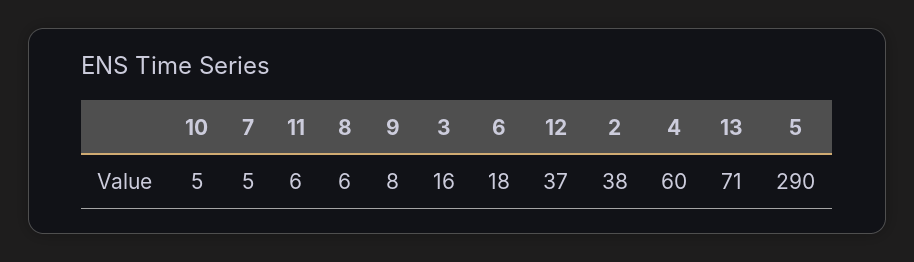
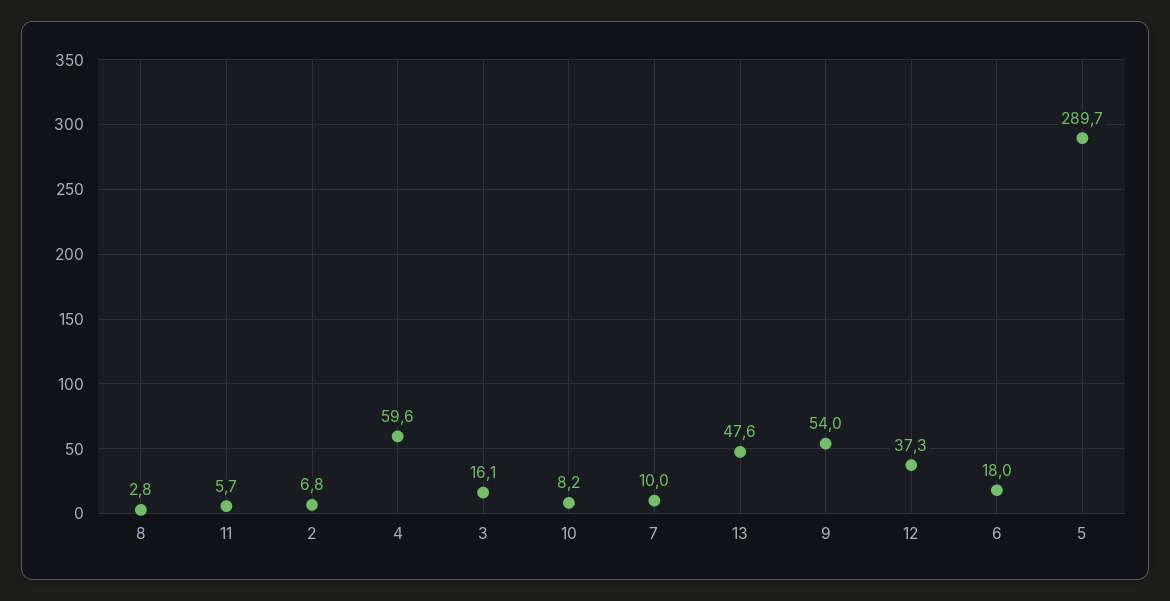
10: 5 -> 8.2
7: 5 -> 10
8: 6 -> 2.8
9: 8 -> 54
2: 38 -> 6.8
13: 71 -> 47.6

